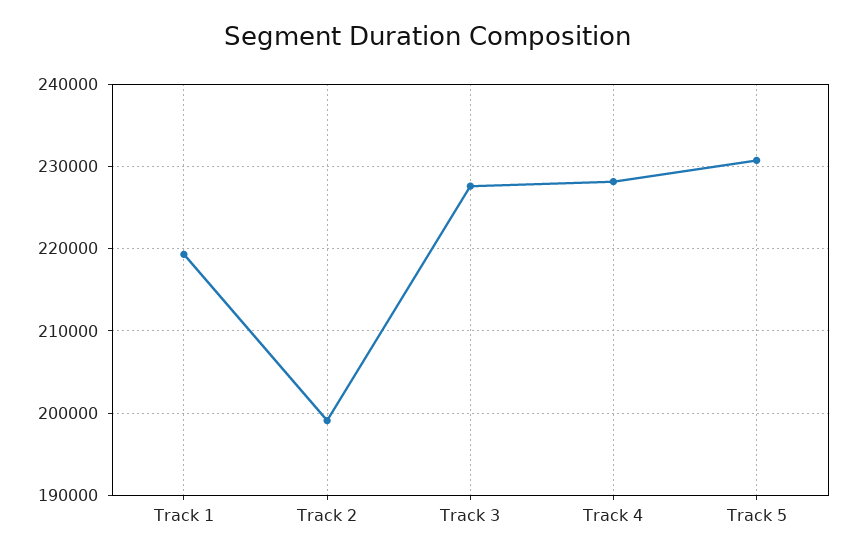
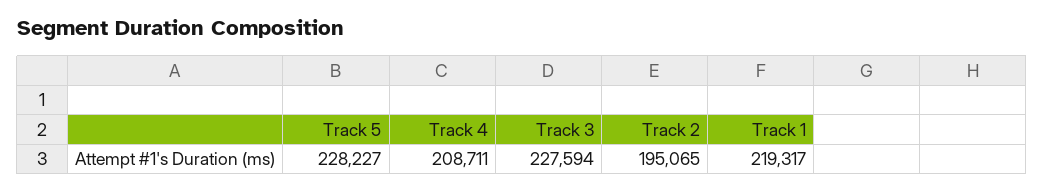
Track 2: 199000 -> 195065
Track 4: 228000 -> 208711
Track 5: 231000 -> 228227

